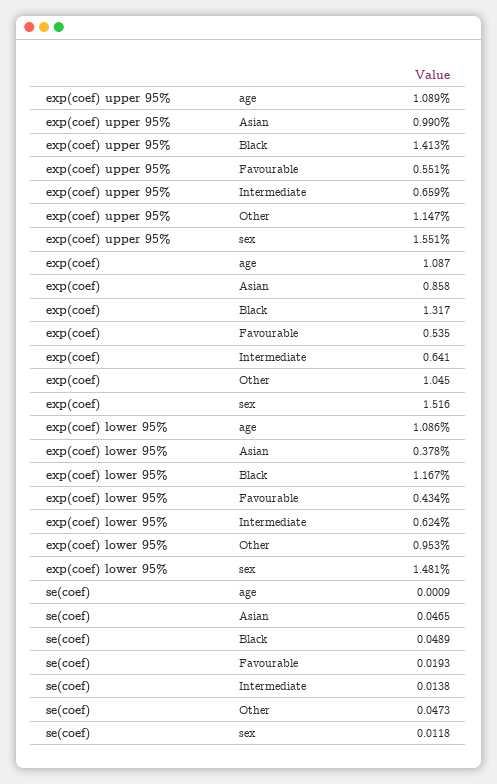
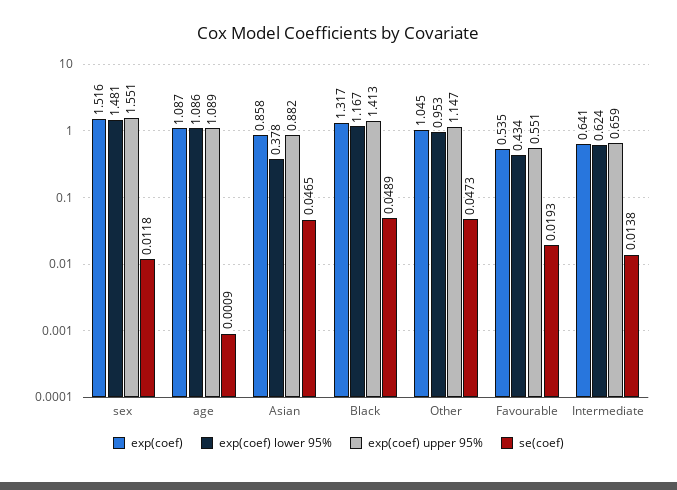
exp(coef) upper 95%, Asian: 0.99 -> 0.882

